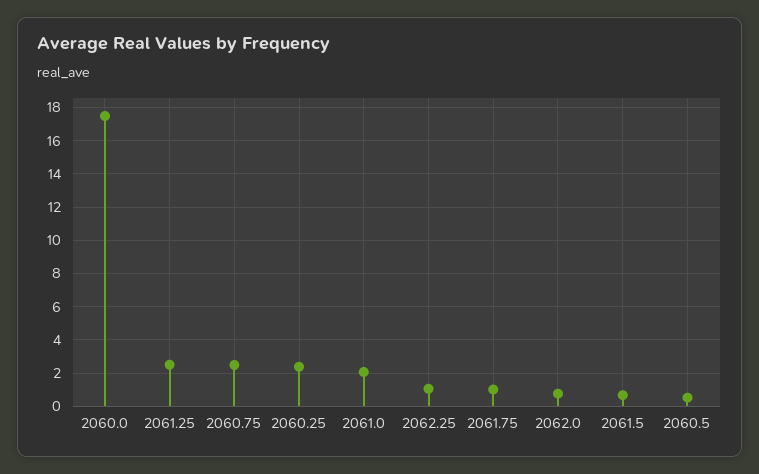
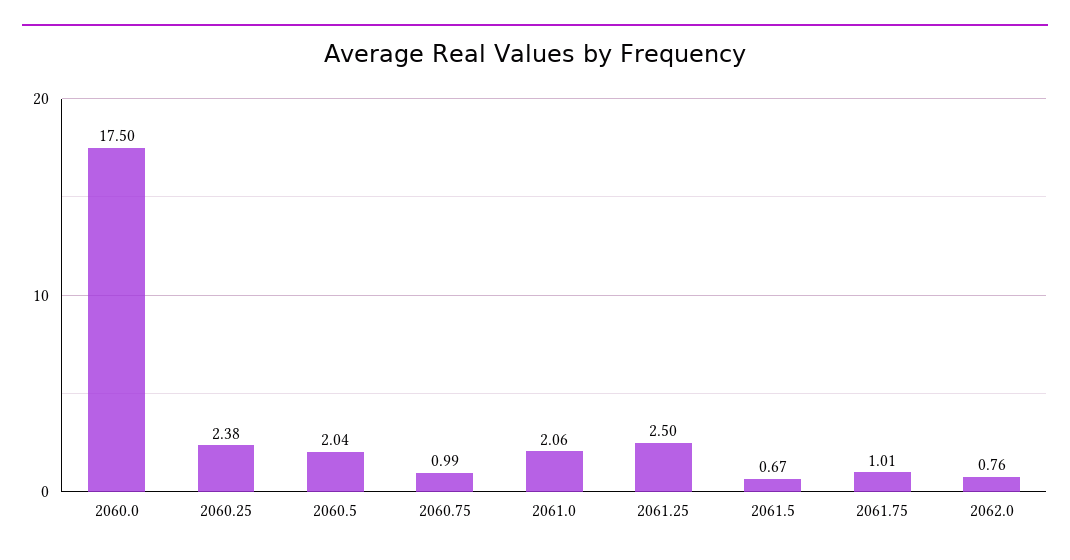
2060.75: 2.5 -> 0.99
2062.25: 1 -> none
2060.5: 0.5 -> 2.04

